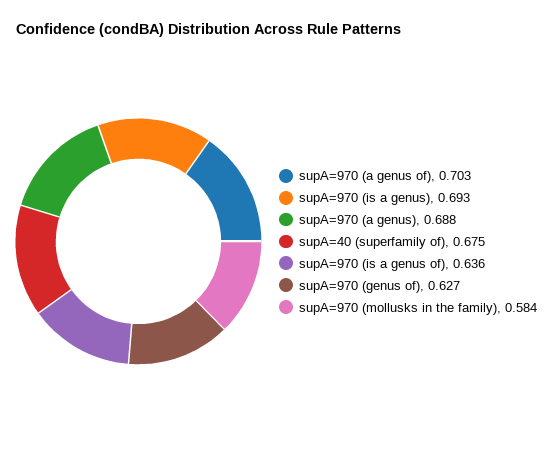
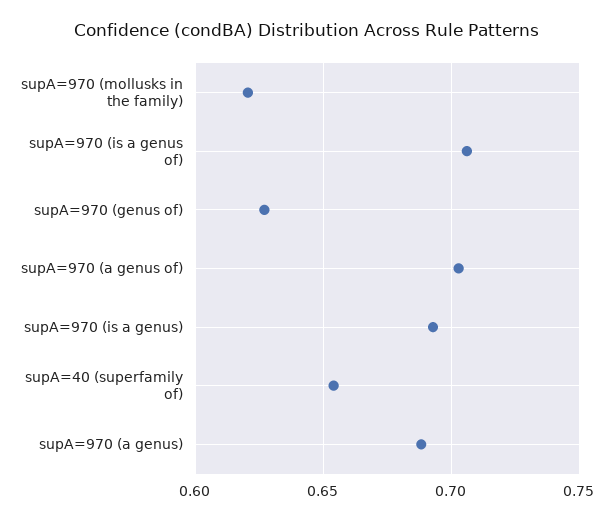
supA=40 (superfamily of): 0.675 -> 0.655
supA=970 (is a genus of): 0.636 -> 0.705
supA=970 (mollusks in the family): 0.584 -> 0.62

